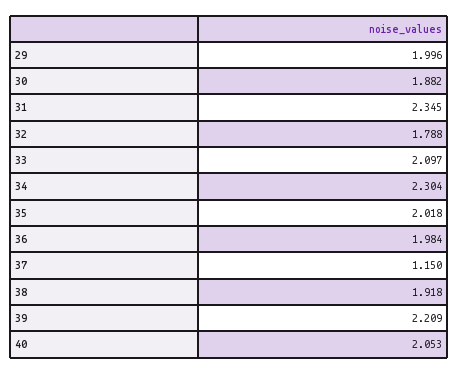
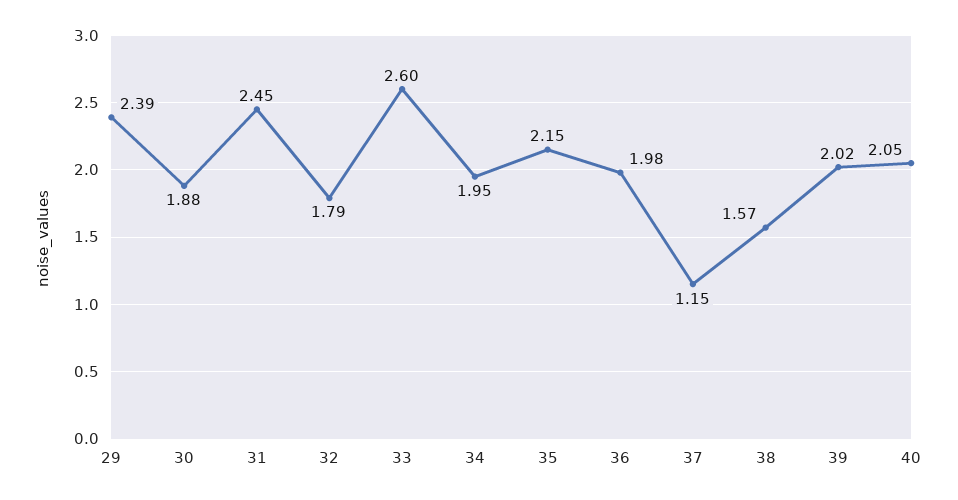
29: 1.996 -> 2.39
31: 2.345 -> 2.45
33: 2.097 -> 2.6
34: 2.304 -> 1.95
35: 2.018 -> 2.15
38: 1.918 -> 1.57
39: 2.209 -> 2.02

